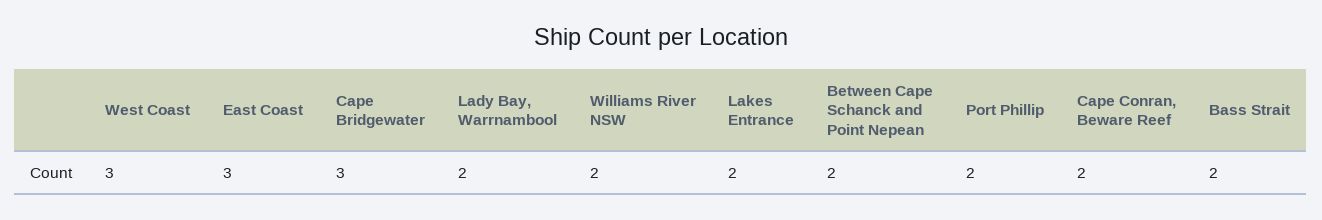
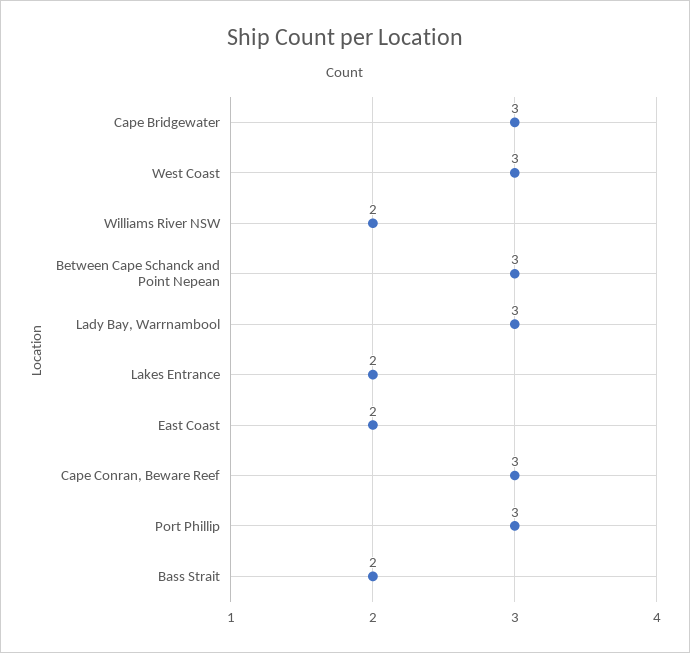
East Coast: 3 -> 2
Lady Bay, Warrnambool: 2 -> 3
Between Cape Schanck and Point Nepean: 2 -> 3
Port Phillip: 2 -> 3
Cape Conran, Beware Reef: 2 -> 3

